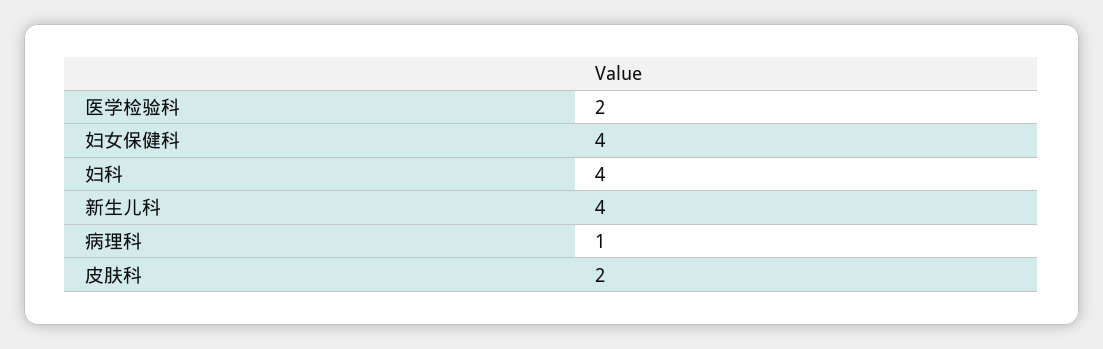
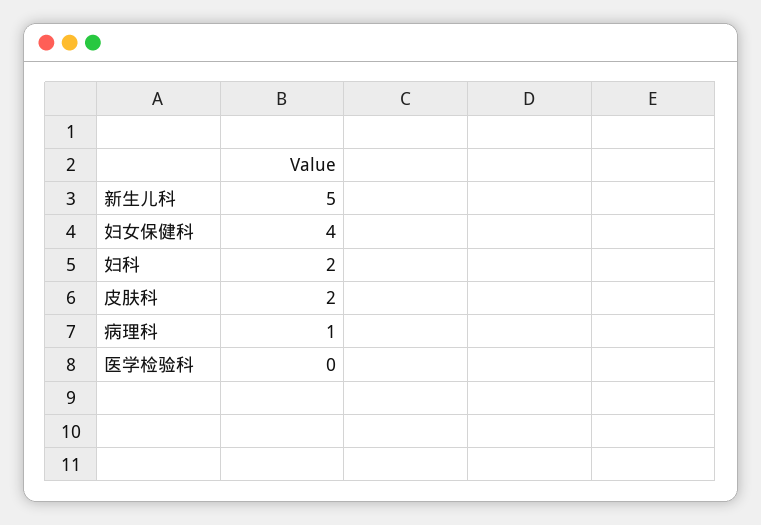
医学检验科: 2 -> 0
妇科: 4 -> 2
新生儿科: 4 -> 5

